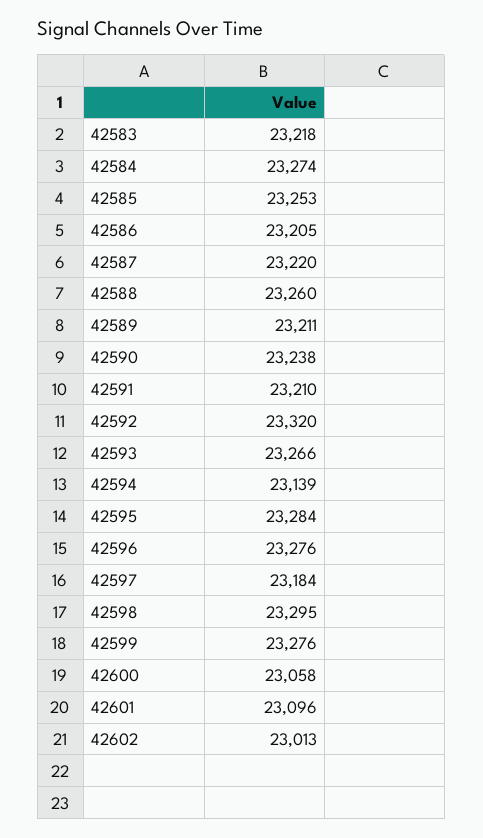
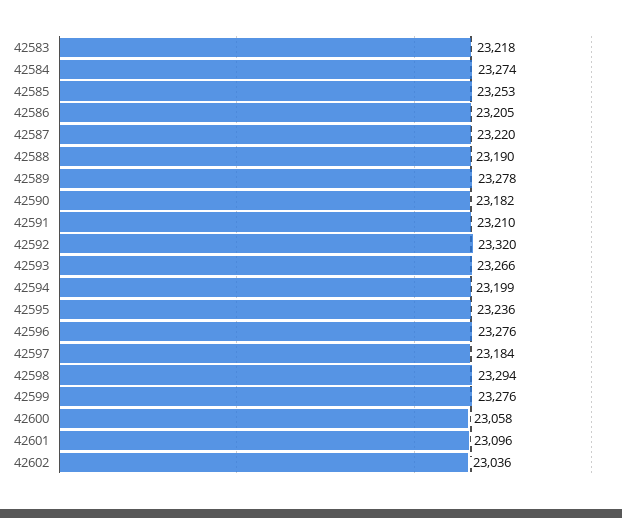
42588: 23260 -> 23190
42589: 23211 -> 23278
42590: 23238 -> 23182
42594: 23139 -> 23199
42595: 23284 -> 23236
42598: 23295 -> 23294
42602: 23013 -> 23036

